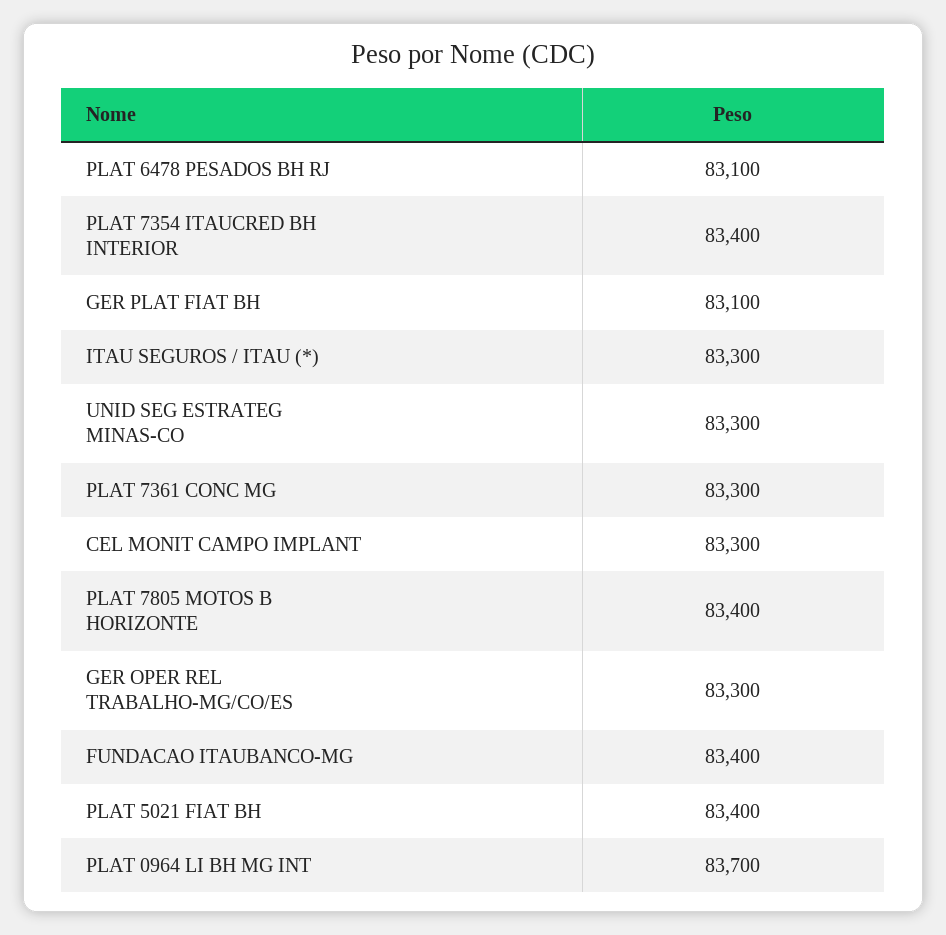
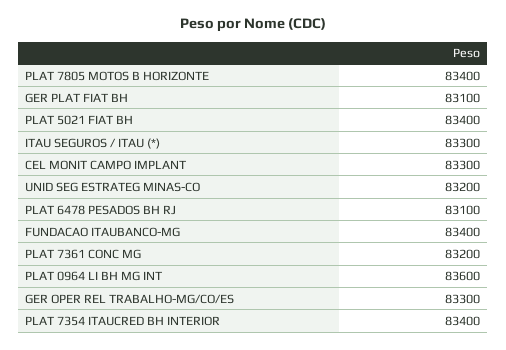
UNID SEG ESTRATEG MINAS-CO: 83300 -> 83200
PLAT 7361 CONC MG: 83300 -> 83200
PLAT 0964 LI BH MG INT: 83700 -> 83600

